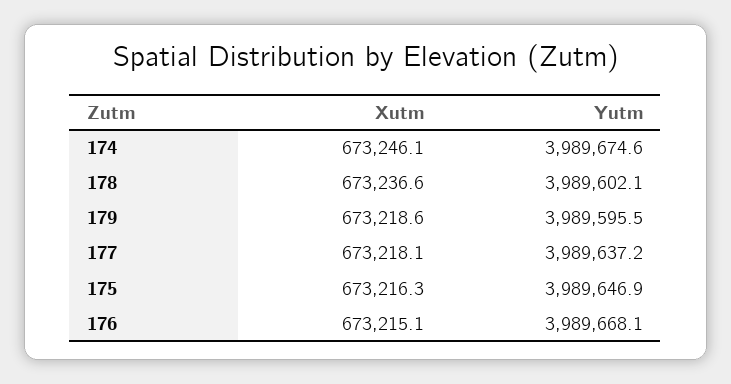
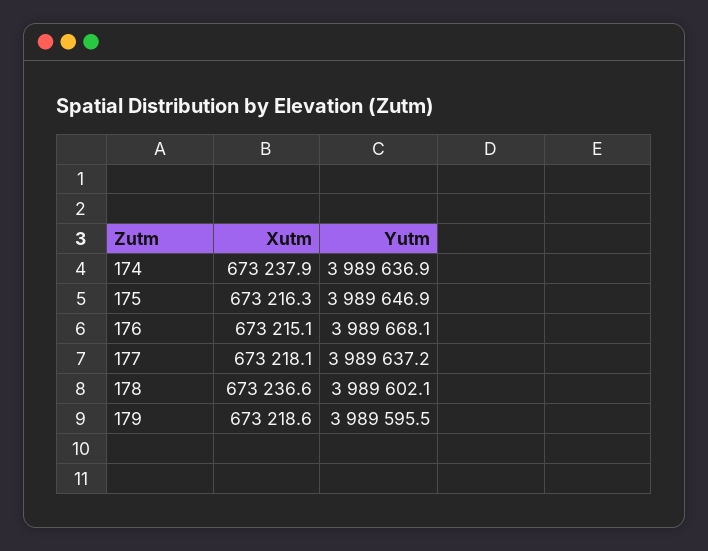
Xutm, 174: 673246.1 -> 673237.9
Yutm, 174: 3989674.6 -> 3989636.9

